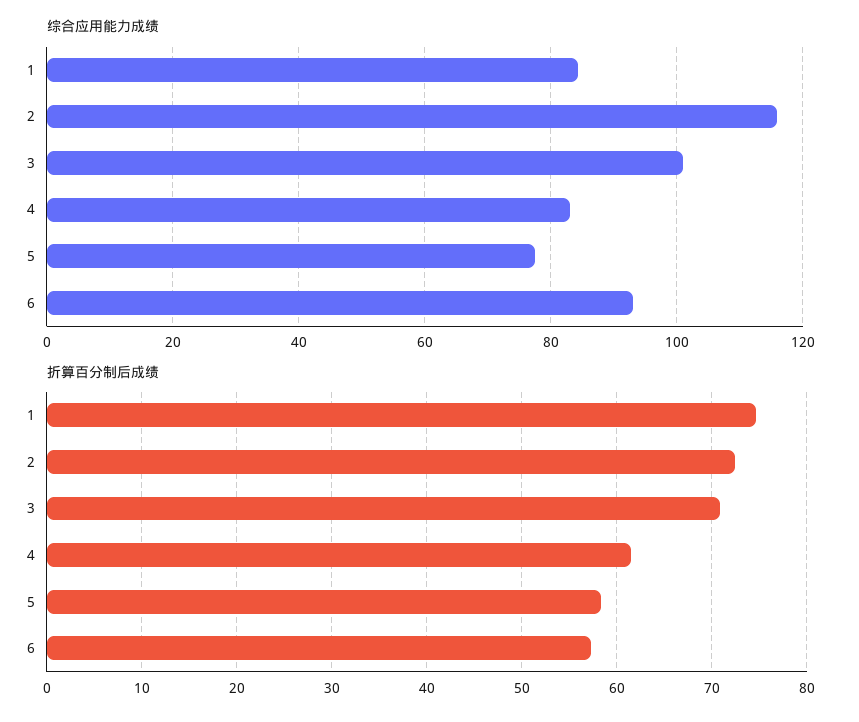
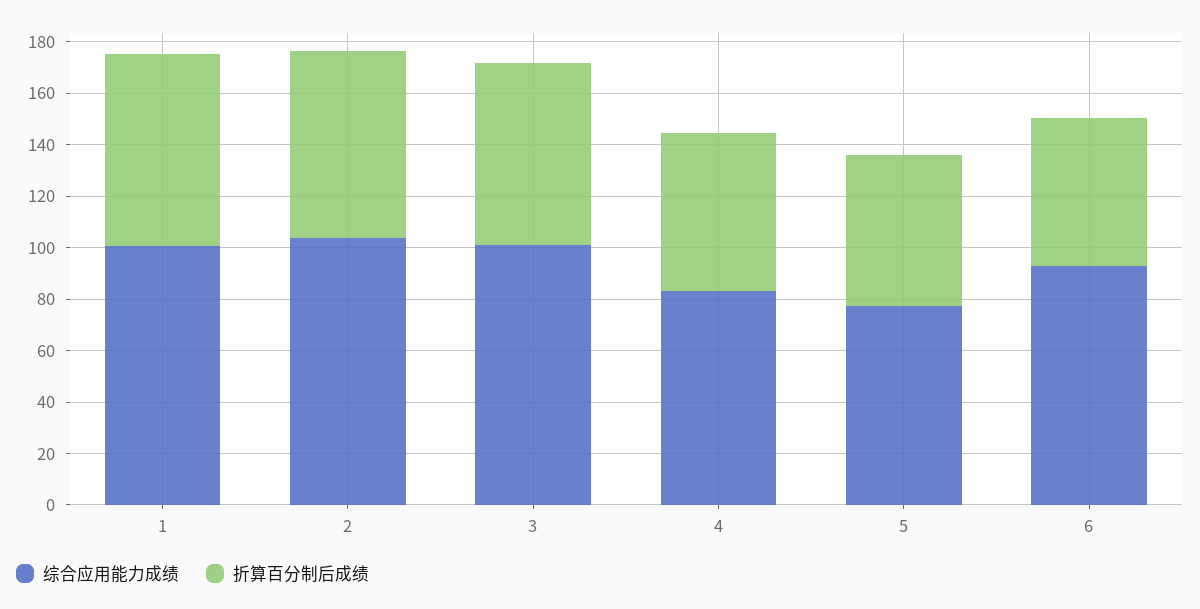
综合应用能力成绩, 1: 84 -> 100
综合应用能力成绩, 2: 116 -> 105

